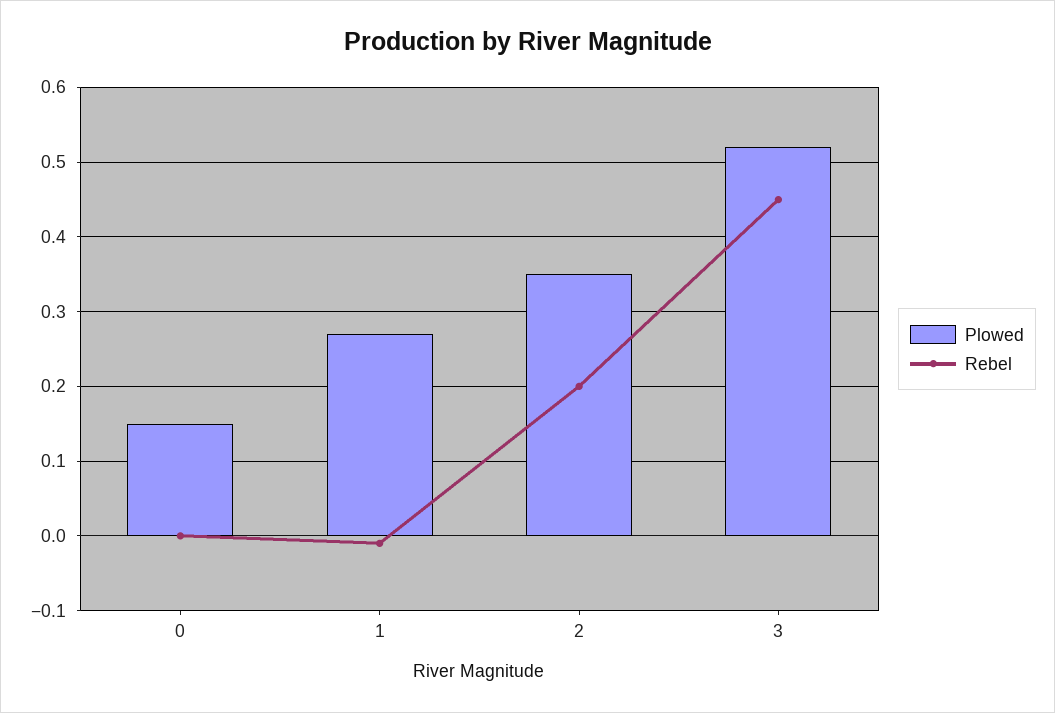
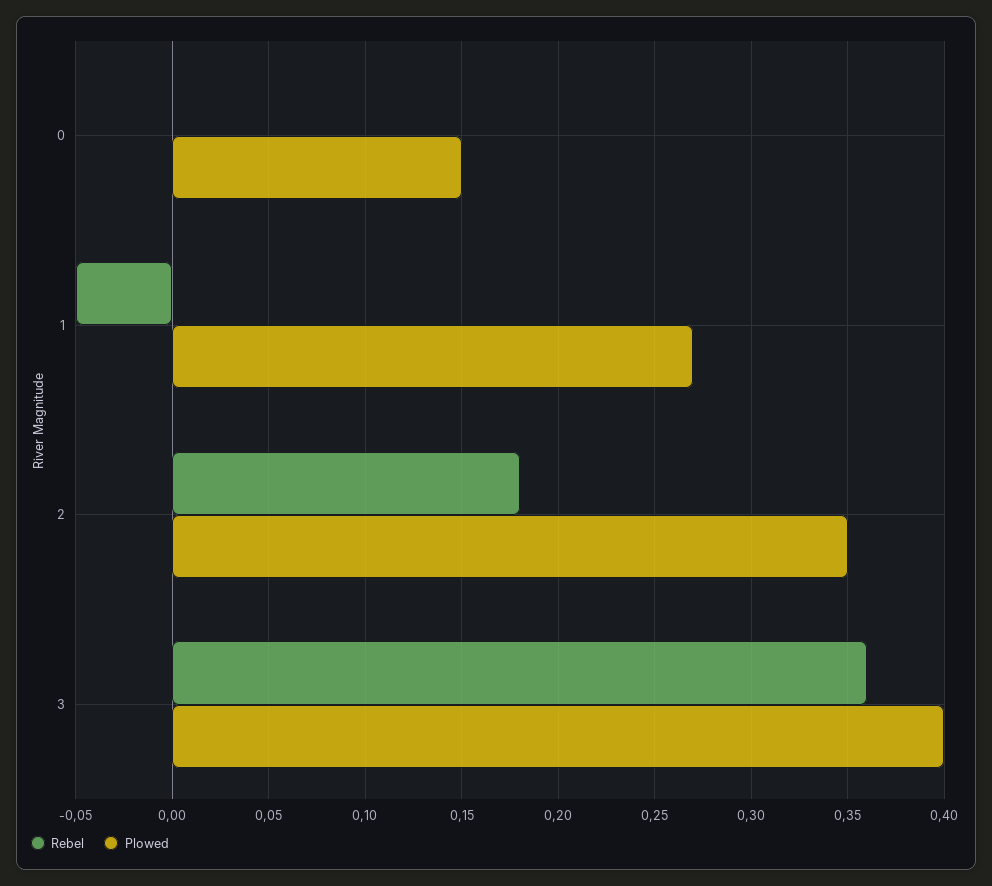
Rebel, 1: -0.01 -> -0.05
Rebel, 2: 0.2 -> 0.18
Plowed, 3: 0.52 -> 0.4
Rebel, 3: 0.45 -> 0.36

